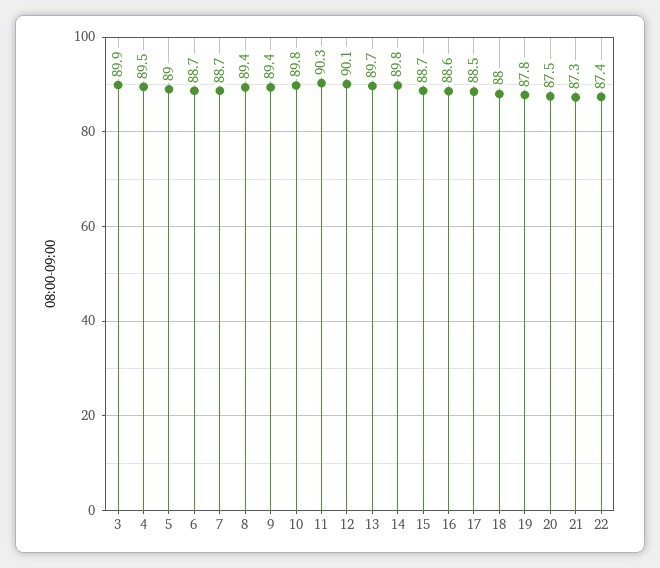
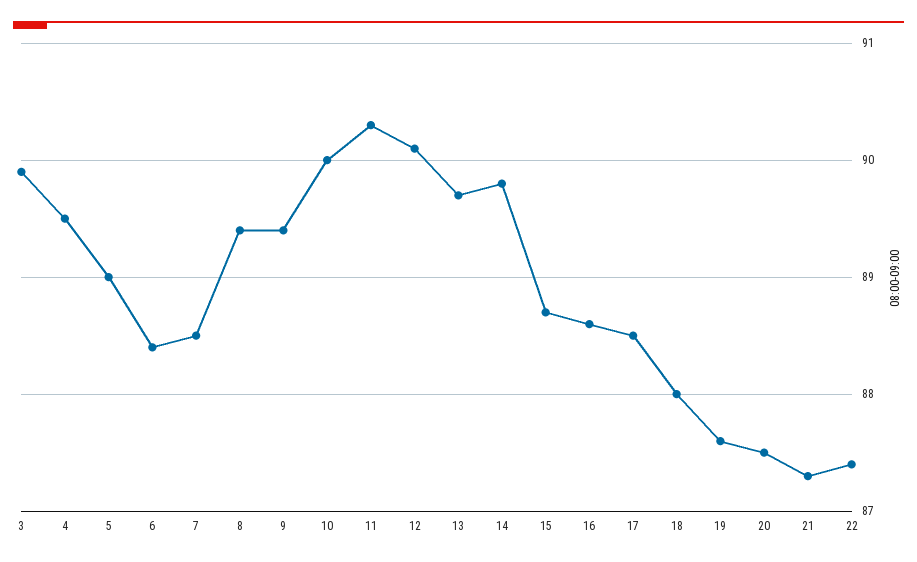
6: 88.7 -> 88.4
7: 88.7 -> 88.5
10: 89.8 -> 90
19: 87.8 -> 87.6

